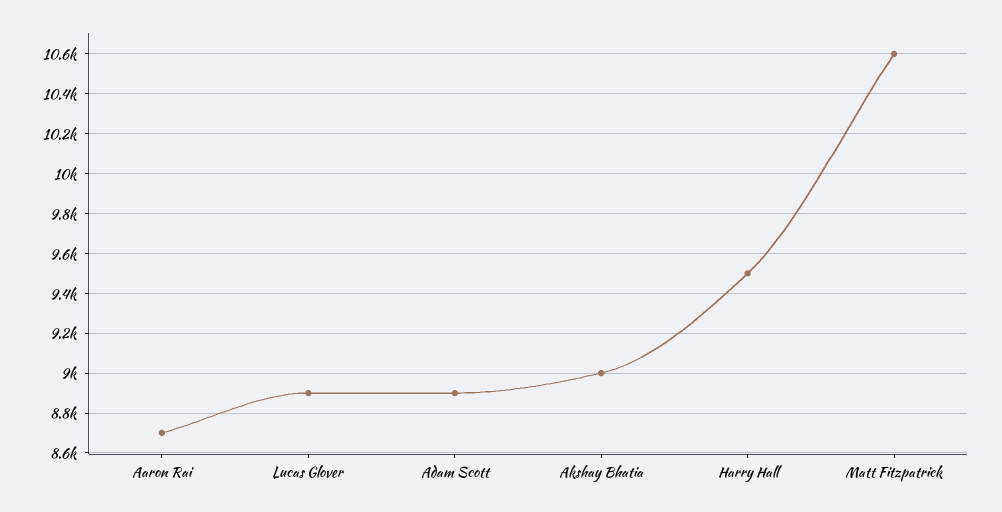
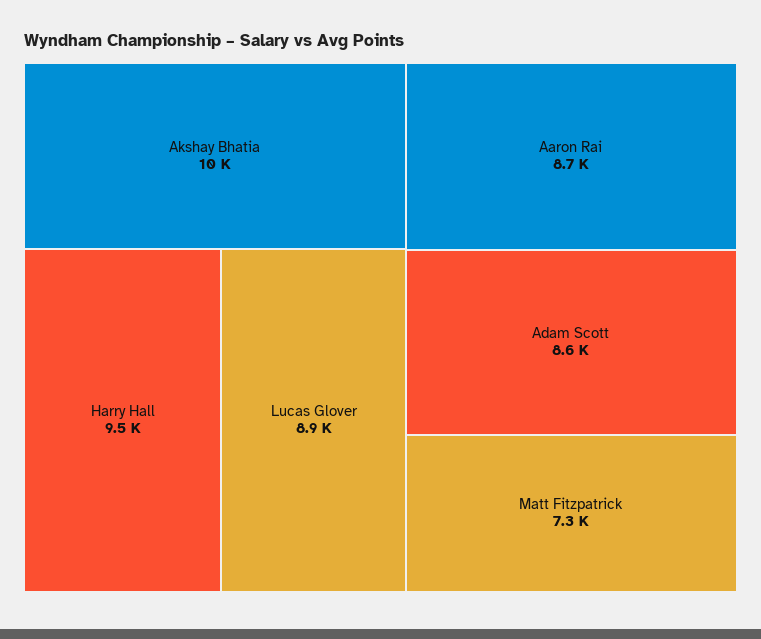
Adam Scott: 8900 -> 8600
Akshay Bhatia: 9000 -> 10000
Matt Fitzpatrick: 10600 -> 7300

